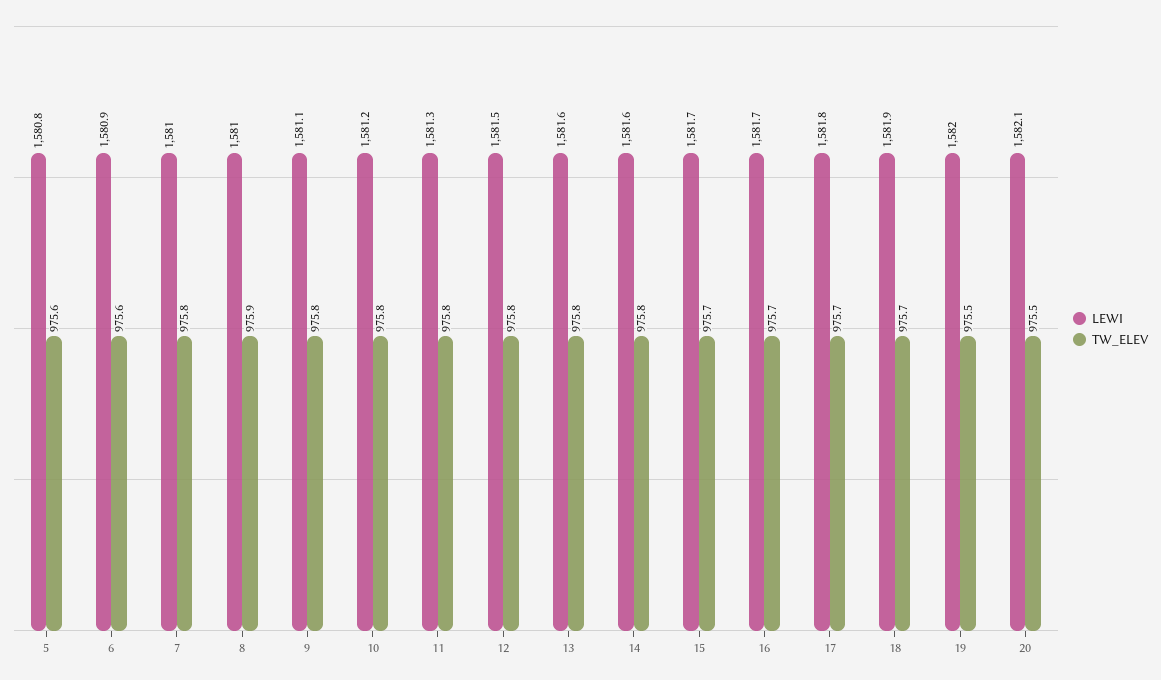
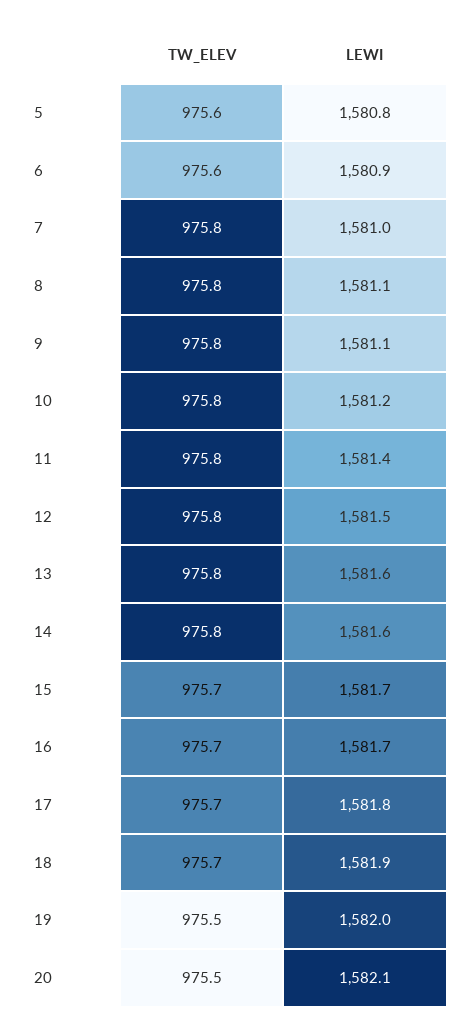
LEWI, 8: 1581 -> 1581.1
TW_ELEV, 8: 975.9 -> 975.8
LEWI, 11: 1581.3 -> 1581.4

